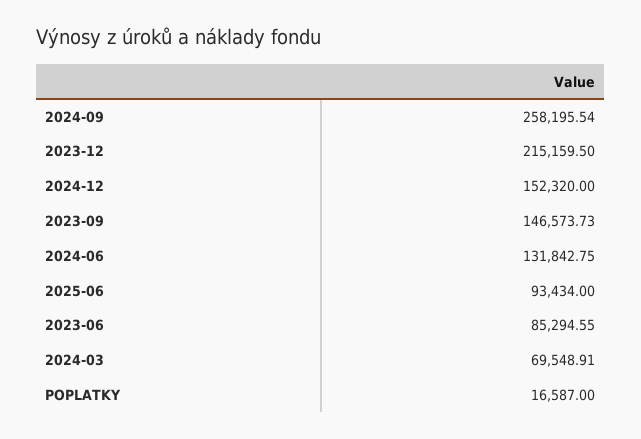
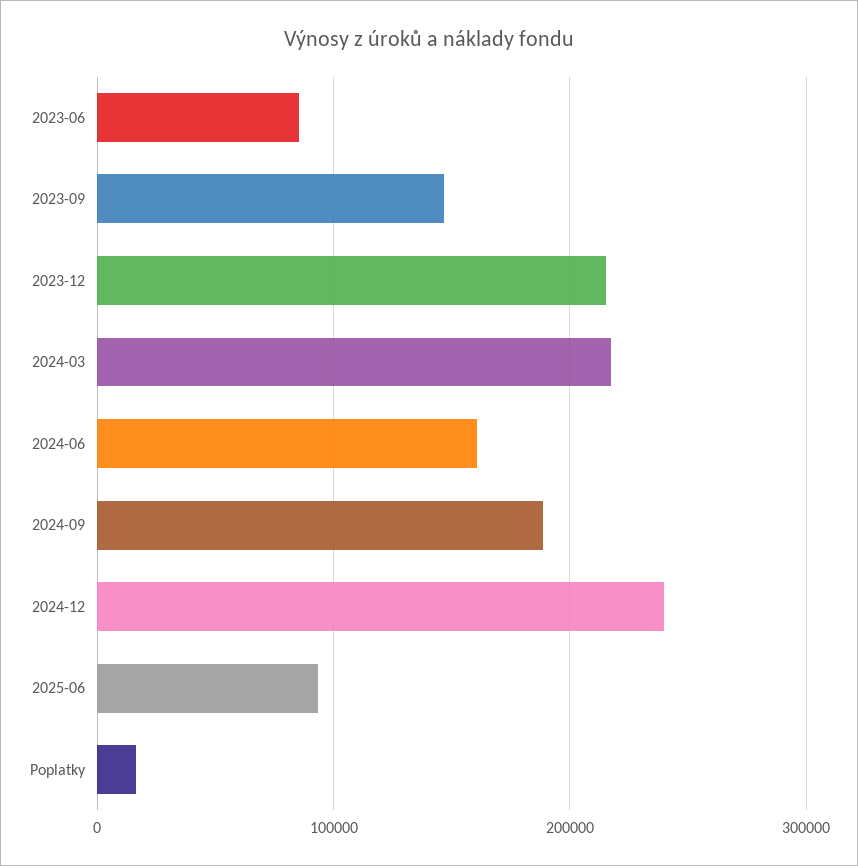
2024-09: 258195.54 -> 190000
2024-12: 152320 -> 240000
2024-06: 131842.75 -> 160000
2024-03: 69548.91 -> 220000

